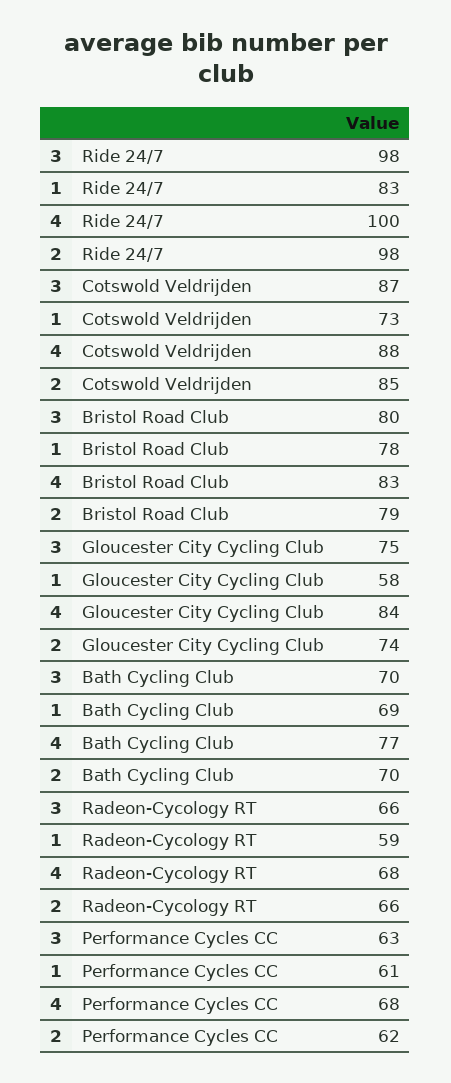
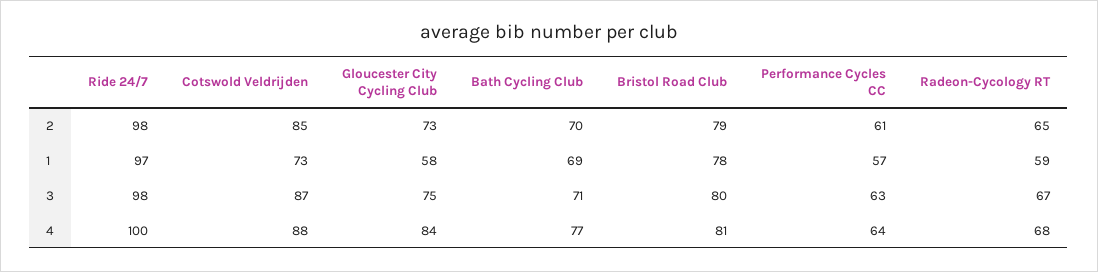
1, Ride 24/7: 83 -> 97
4, Bristol Road Club: 83 -> 81
2, Gloucester City Cycling Club: 74 -> 73
3, Bath Cycling Club: 70 -> 71
3, Radeon-Cycology RT: 66 -> 67
2, Radeon-Cycology RT: 66 -> 65
1, Performance Cycles CC: 61 -> 57
4, Performance Cycles CC: 68 -> 64
2, Performance Cycles CC: 62 -> 61

